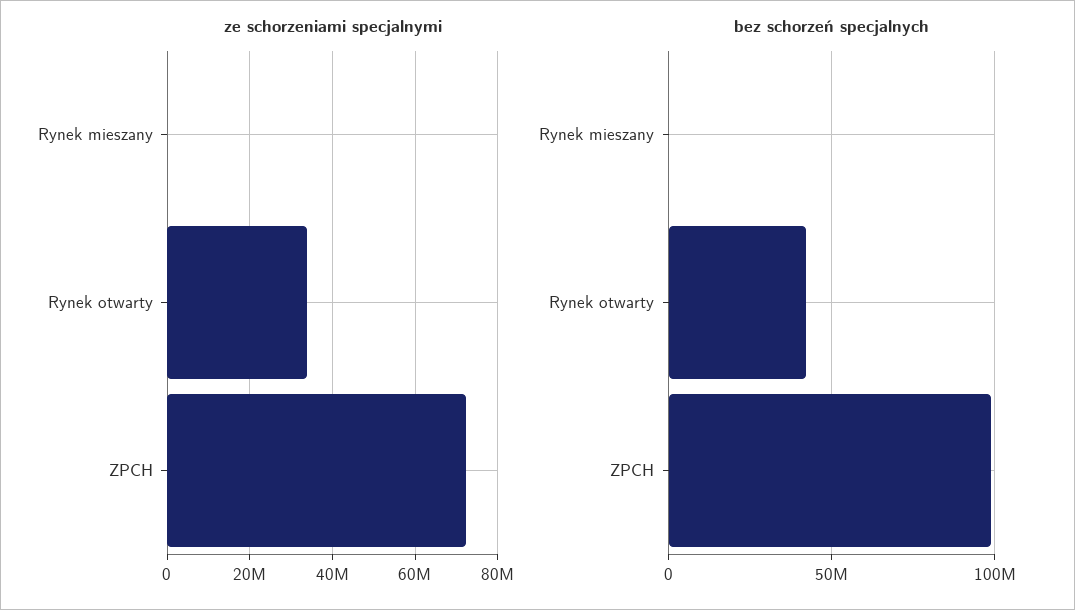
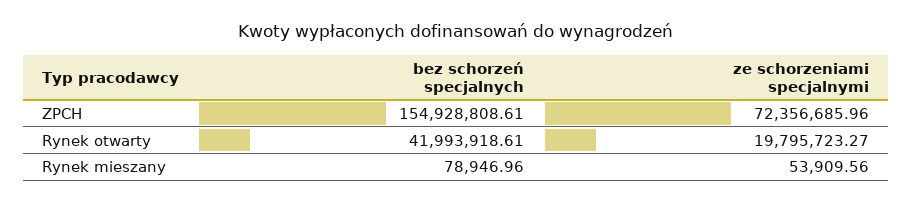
ze schorzeniami specjalnymi, Rynek otwarty: 34000000 -> 19795723.27
bez schorzeń specjalnych, ZPCH: 100000000 -> 154928808.61

